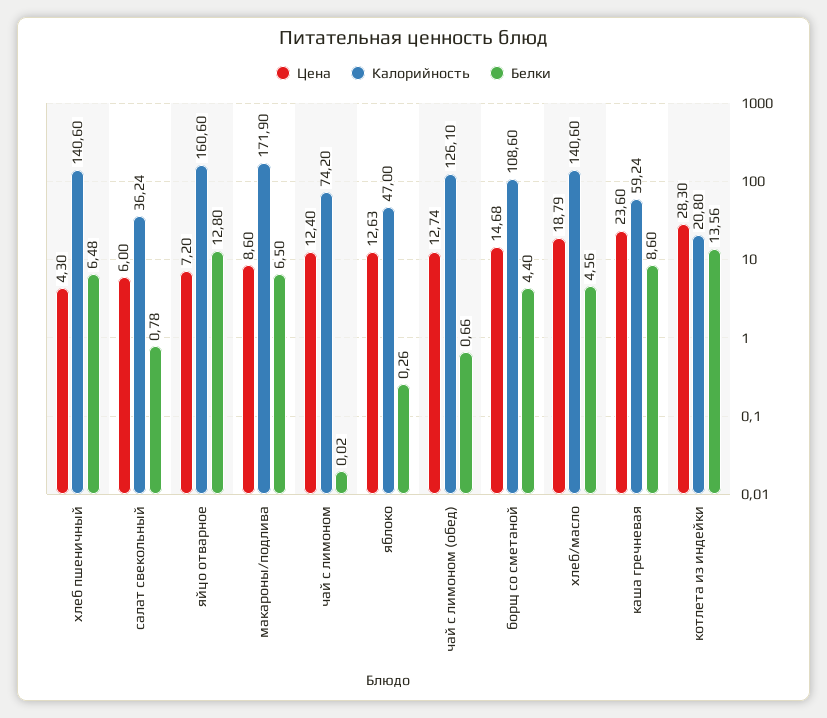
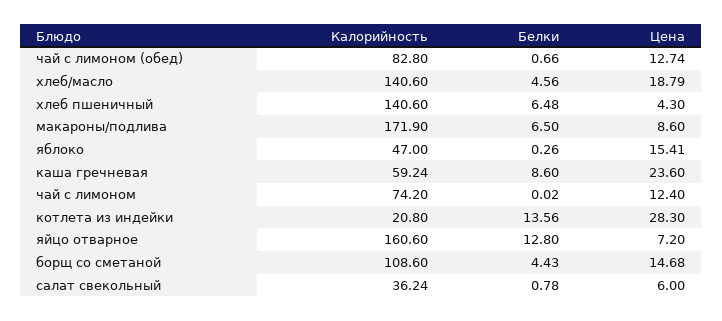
Цена, яблоко: 12.63 -> 15.41
Калорийность, чай с лимоном (обед): 126.1 -> 82.8
Белки, борщ со сметаной: 4.4 -> 4.43

